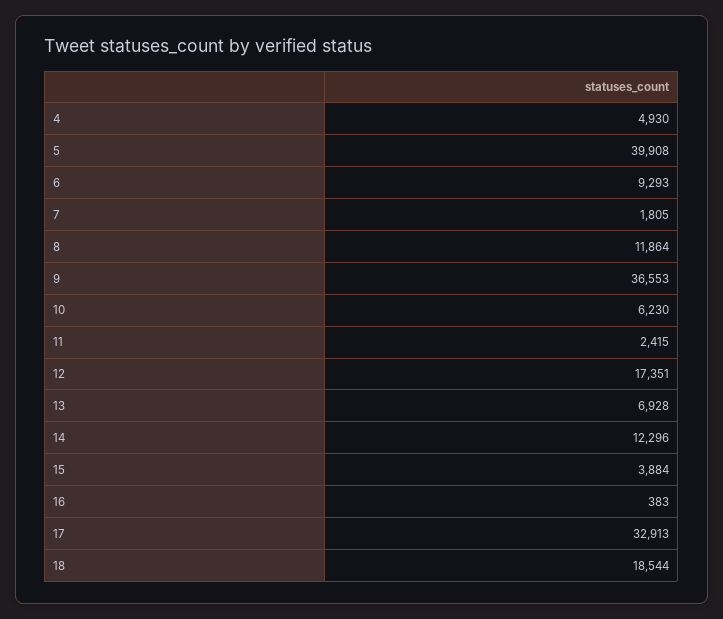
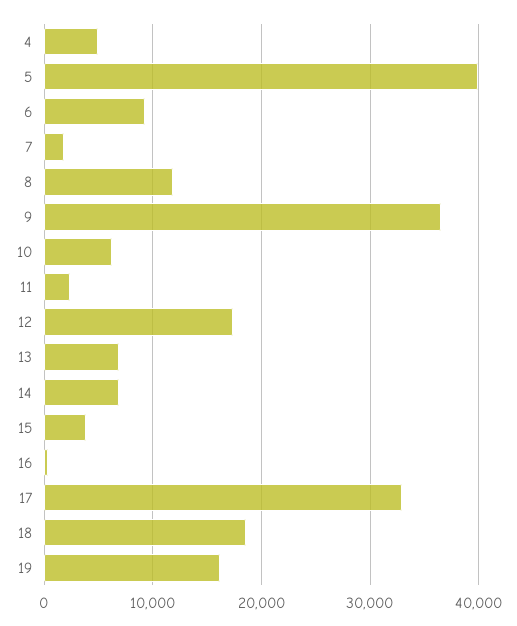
14: 12296 -> 7000
19: none -> 16000

